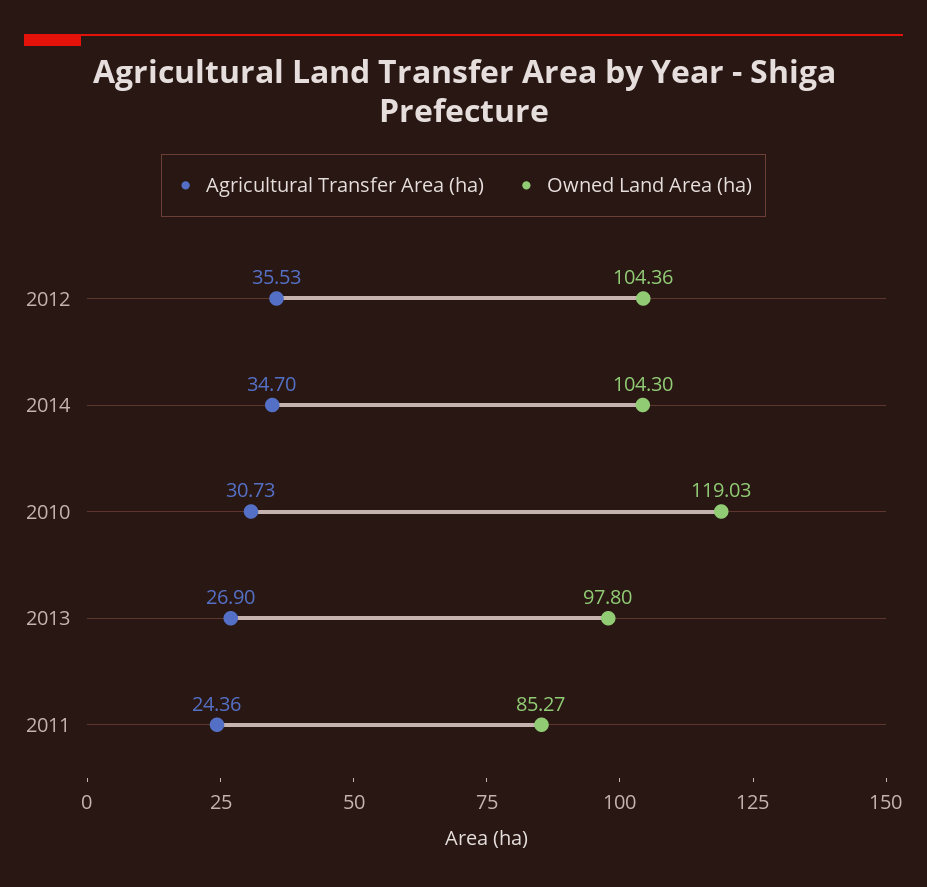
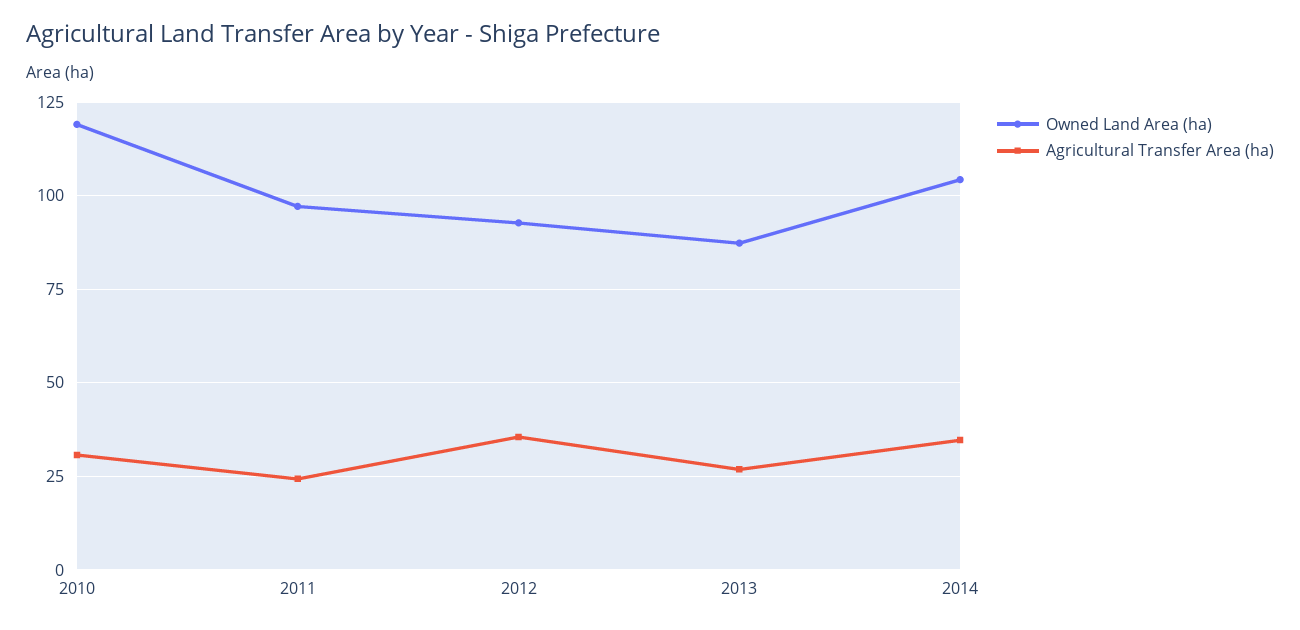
Owned Land Area (ha), 2012: 104.36 -> 92.5
Owned Land Area (ha), 2013: 97.8 -> 87.5
Owned Land Area (ha), 2011: 85.27 -> 97.5

